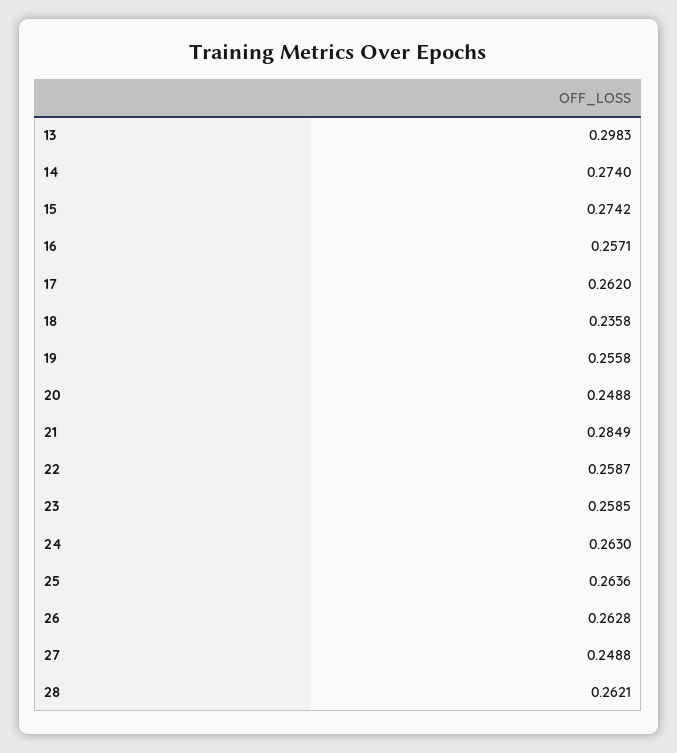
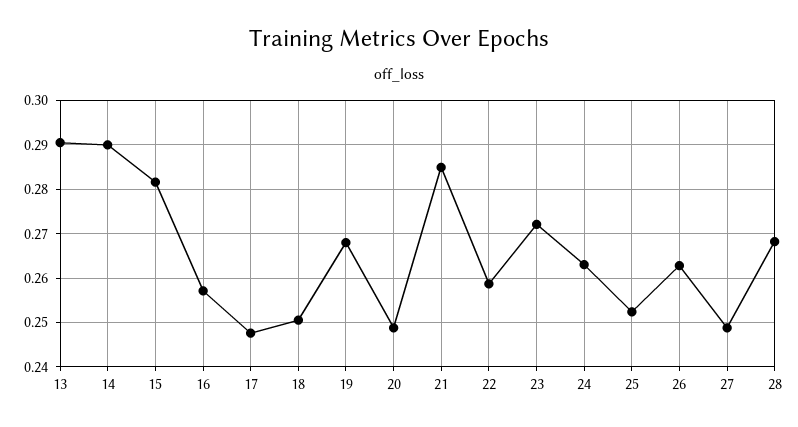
13: 0.2983 -> 0.29
14: 0.274 -> 0.29
15: 0.2742 -> 0.282
17: 0.262 -> 0.248
18: 0.2358 -> 0.25
19: 0.2558 -> 0.268
23: 0.2585 -> 0.272
25: 0.2636 -> 0.252
28: 0.2621 -> 0.268

